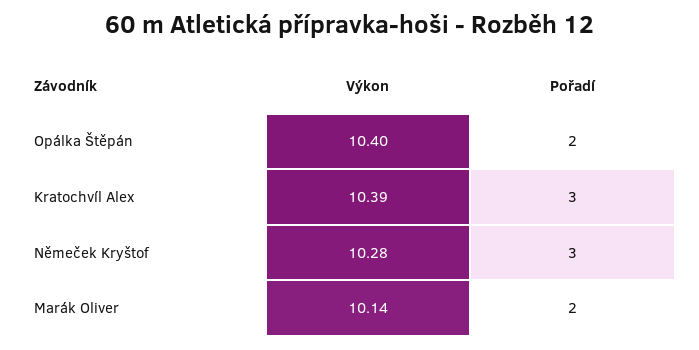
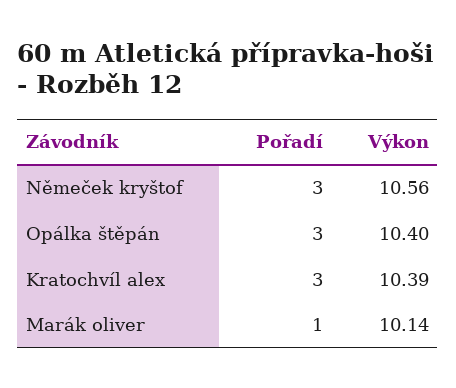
Pořadí, Opálka Štěpán: 2 -> 3
Výkon, Němeček Kryštof: 10.28 -> 10.56
Pořadí, Marák Oliver: 2 -> 1

